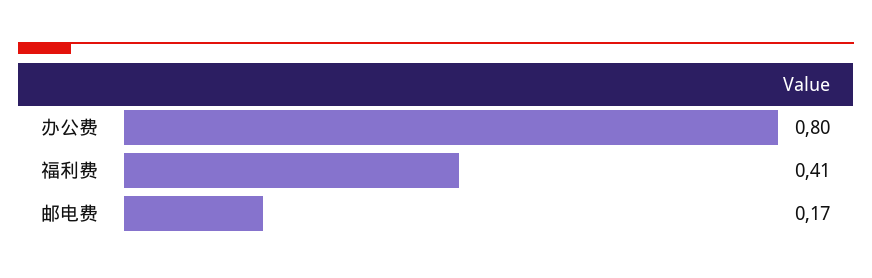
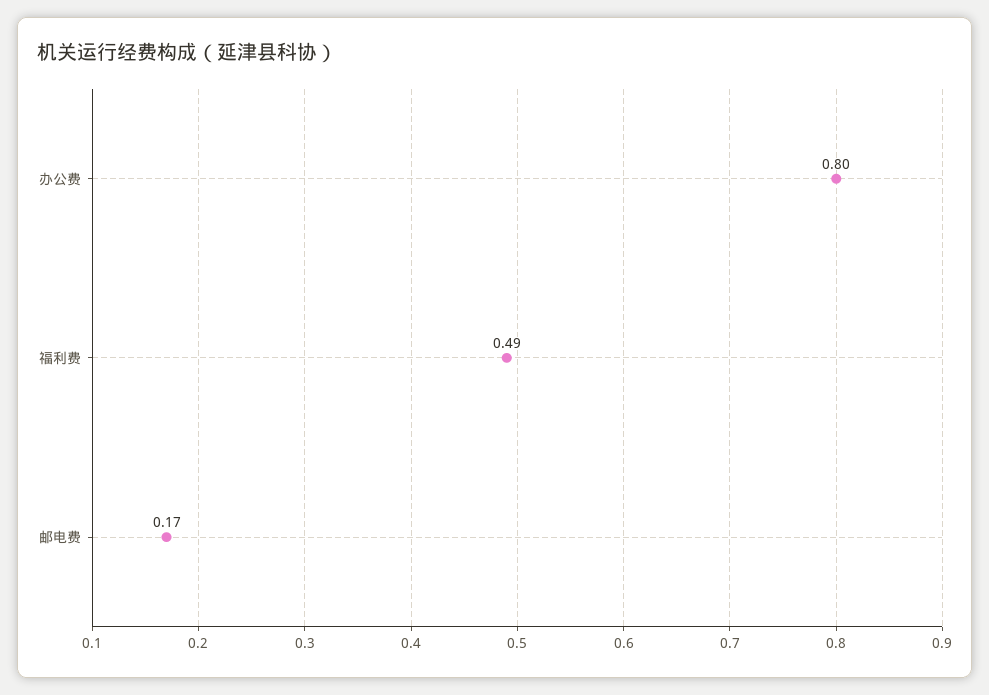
福利费: 0.41 -> 0.49

